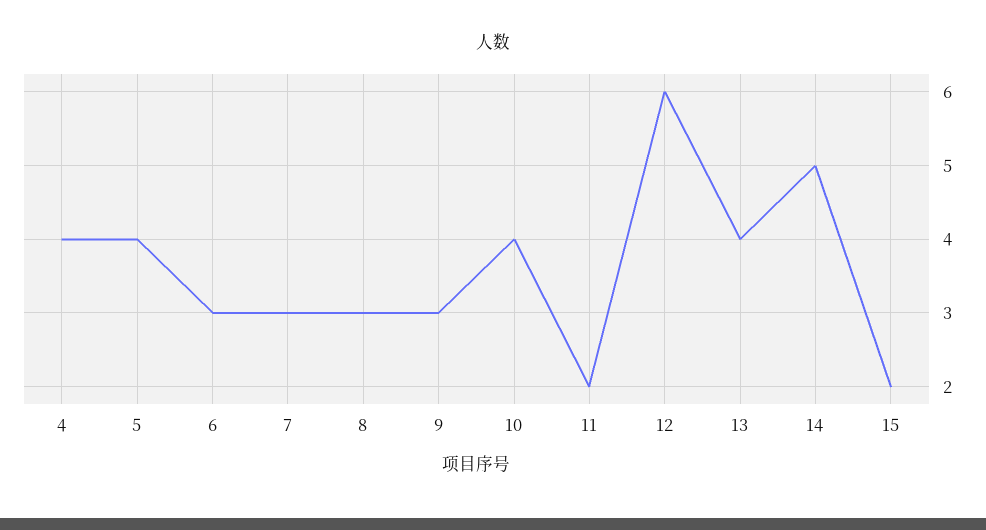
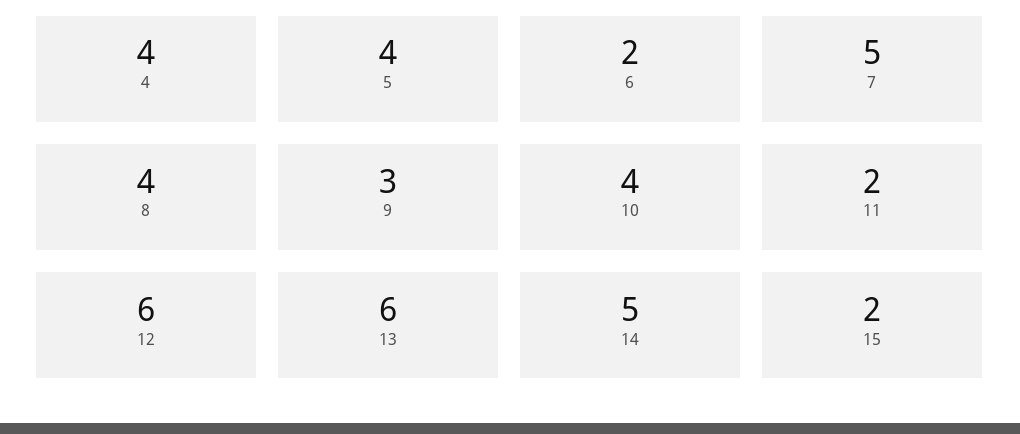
6: 3 -> 2
7: 3 -> 5
8: 3 -> 4
13: 4 -> 6

